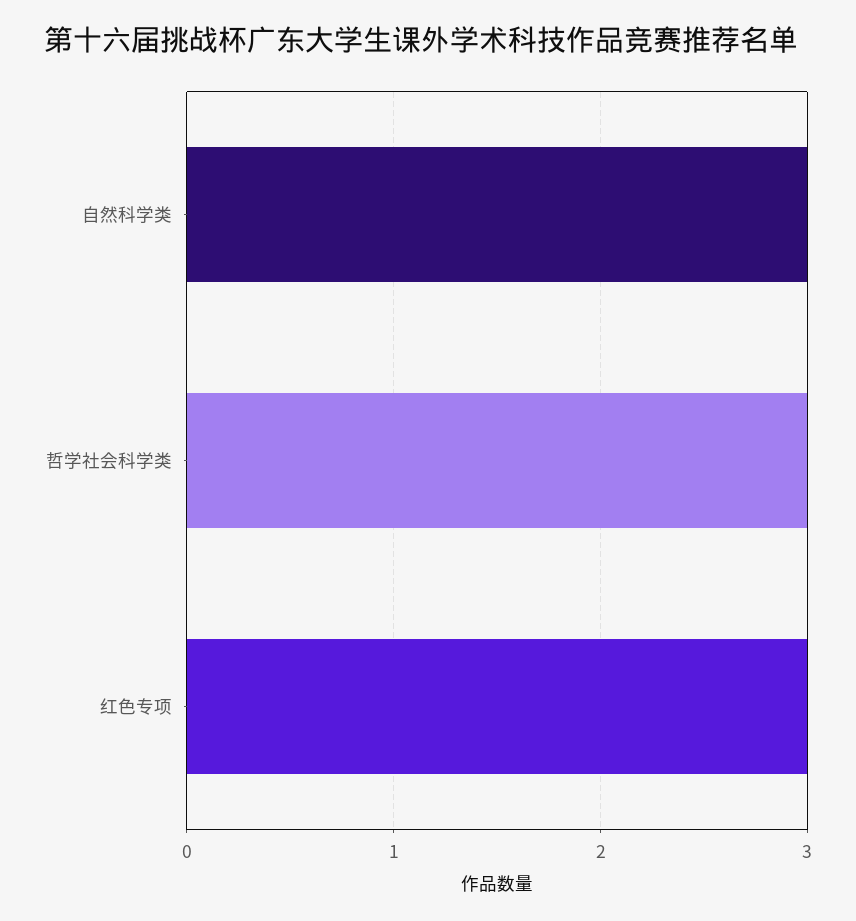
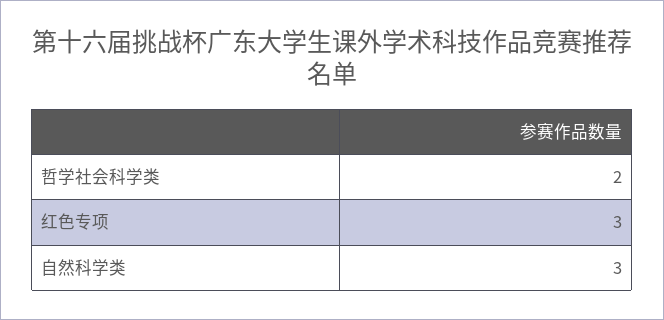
哲学社会科学类: 3 -> 2

